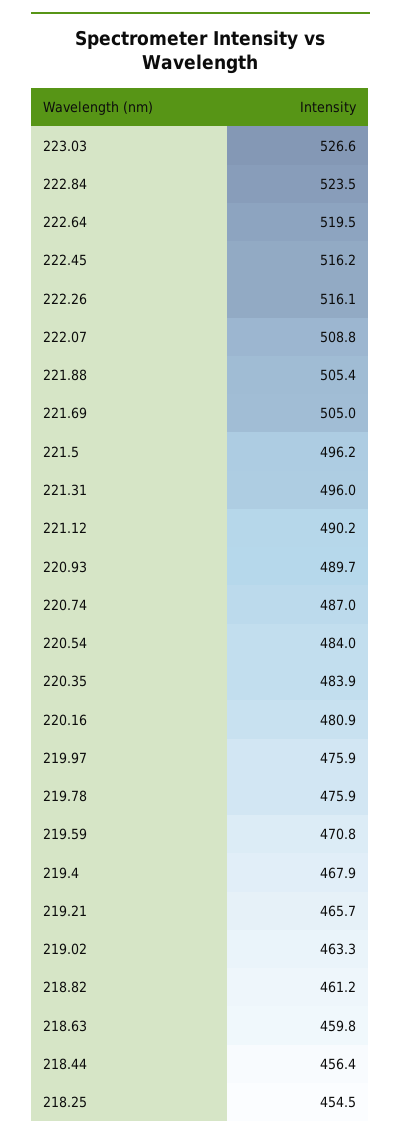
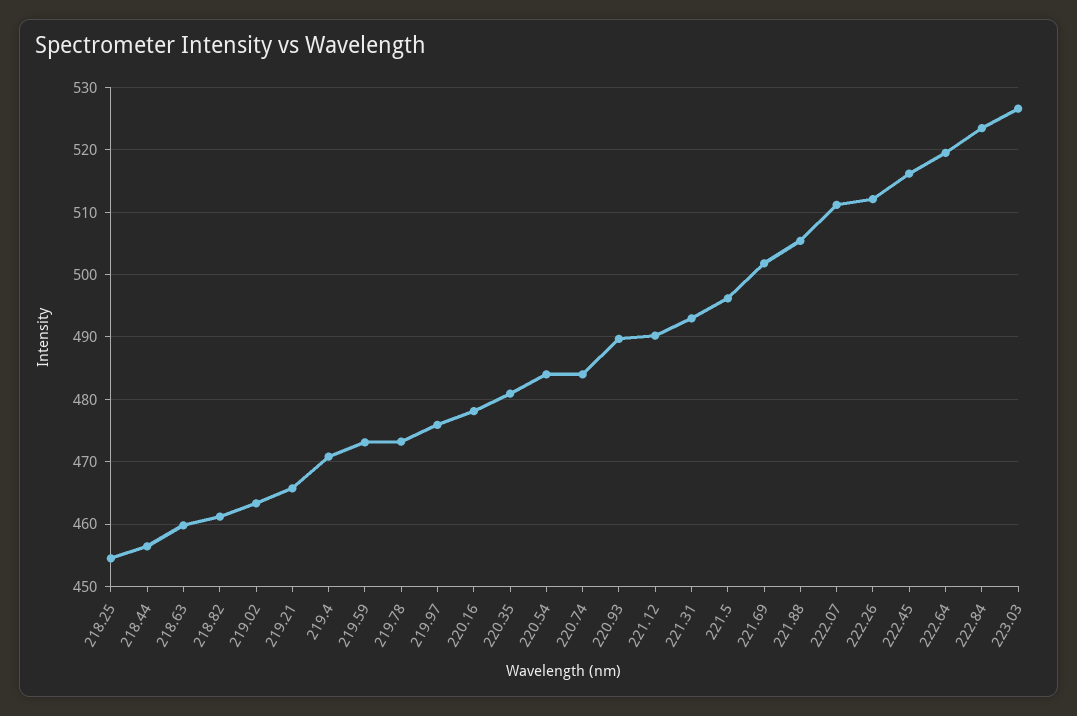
222.26: 516.1 -> 512
222.07: 508.8 -> 511
221.69: 505 -> 502
221.31: 496 -> 493
220.74: 487 -> 484
220.35: 483.9 -> 481
220.16: 480.9 -> 478
219.78: 475.9 -> 473
219.59: 470.8 -> 473
219.4: 467.9 -> 471

